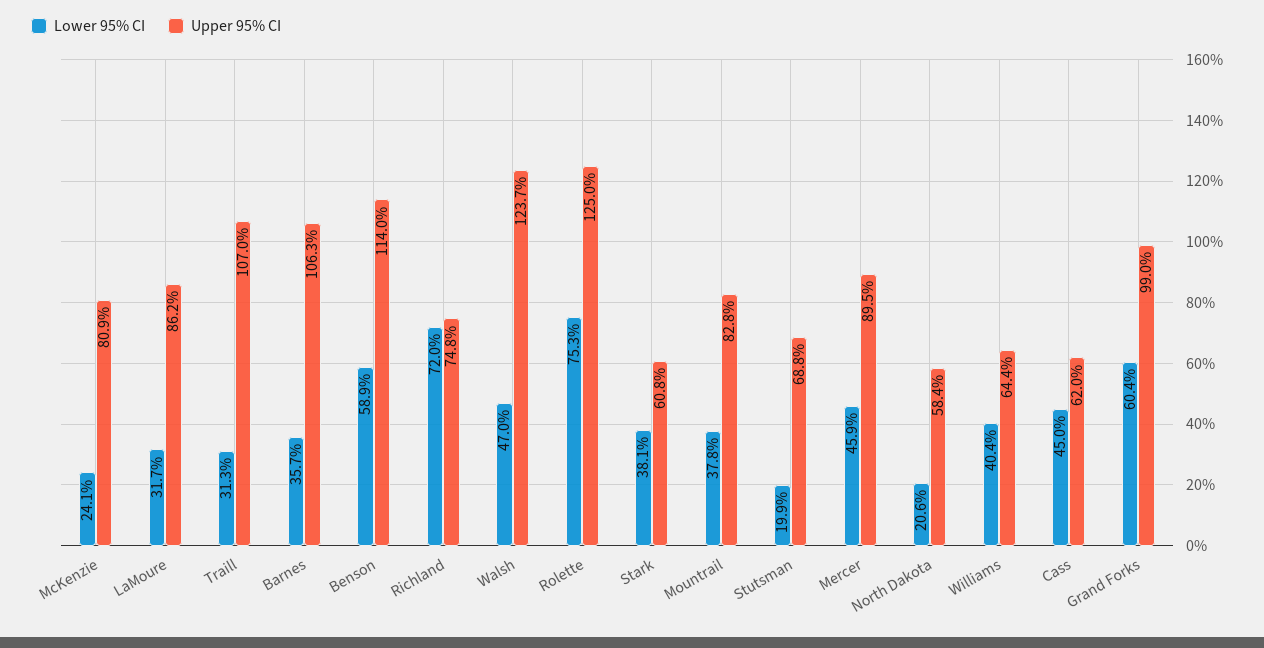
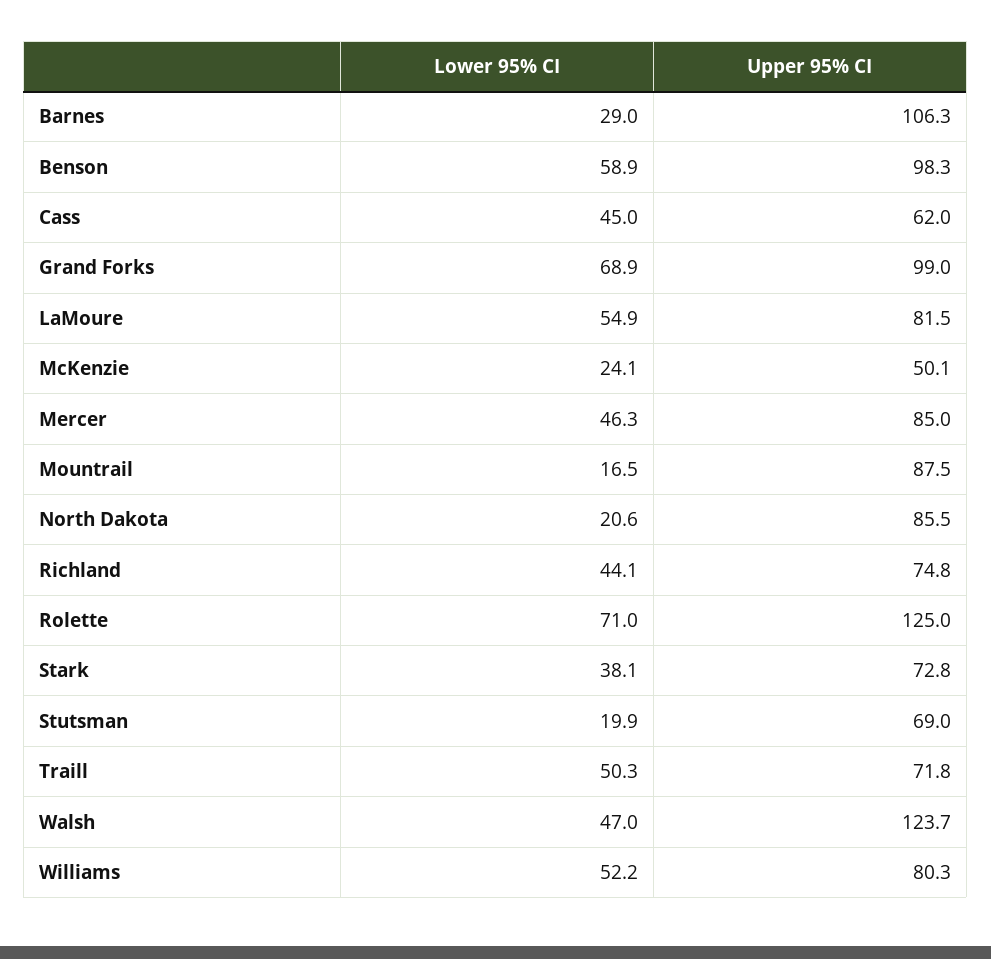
Upper 95% CI, McKenzie: 80.9 -> 50.1
Lower 95% CI, LaMoure: 31.7 -> 54.9
Upper 95% CI, LaMoure: 86.2 -> 81.5
Lower 95% CI, Traill: 31.3 -> 50.3
Upper 95% CI, Traill: 107 -> 71.8
Lower 95% CI, Barnes: 35.7 -> 29
Upper 95% CI, Benson: 114 -> 98.3
Lower 95% CI, Richland: 72 -> 44.1
Lower 95% CI, Rolette: 75.3 -> 71
Upper 95% CI, Stark: 60.8 -> 72.8
Lower 95% CI, Mountrail: 37.8 -> 16.5
Upper 95% CI, Mountrail: 82.8 -> 87.5
Upper 95% CI, Stutsman: 68.8 -> 69
Lower 95% CI, Mercer: 45.9 -> 46.3
Upper 95% CI, Mercer: 89.5 -> 85
Upper 95% CI, North Dakota: 58.4 -> 85.5
Lower 95% CI, Williams: 40.4 -> 52.2
Upper 95% CI, Williams: 64.4 -> 80.3
Lower 95% CI, Grand Forks: 60.4 -> 68.9

